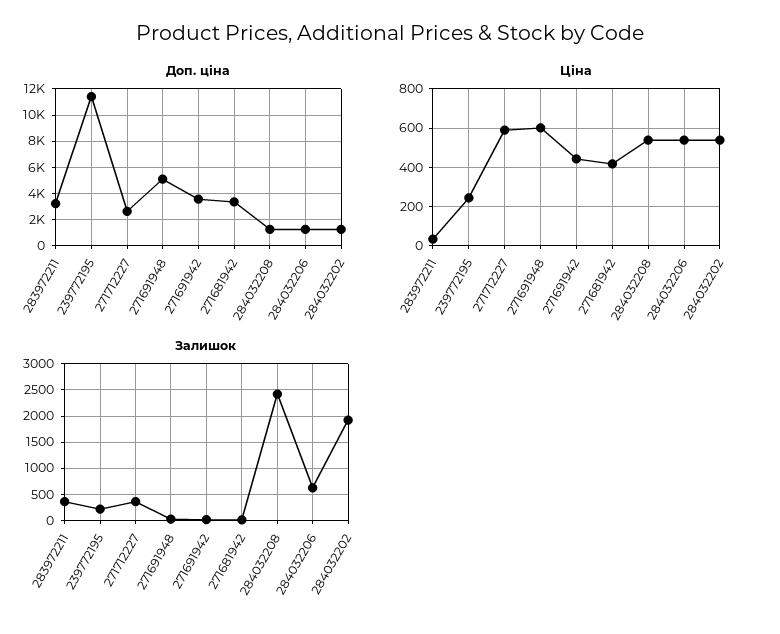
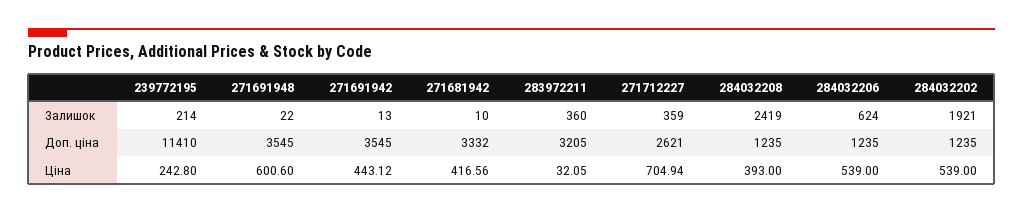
Доп. ціна, 271691948: 5000 -> 3545
Ціна, 271712227: 600 -> 704.94
Ціна, 284032208: 550 -> 393

